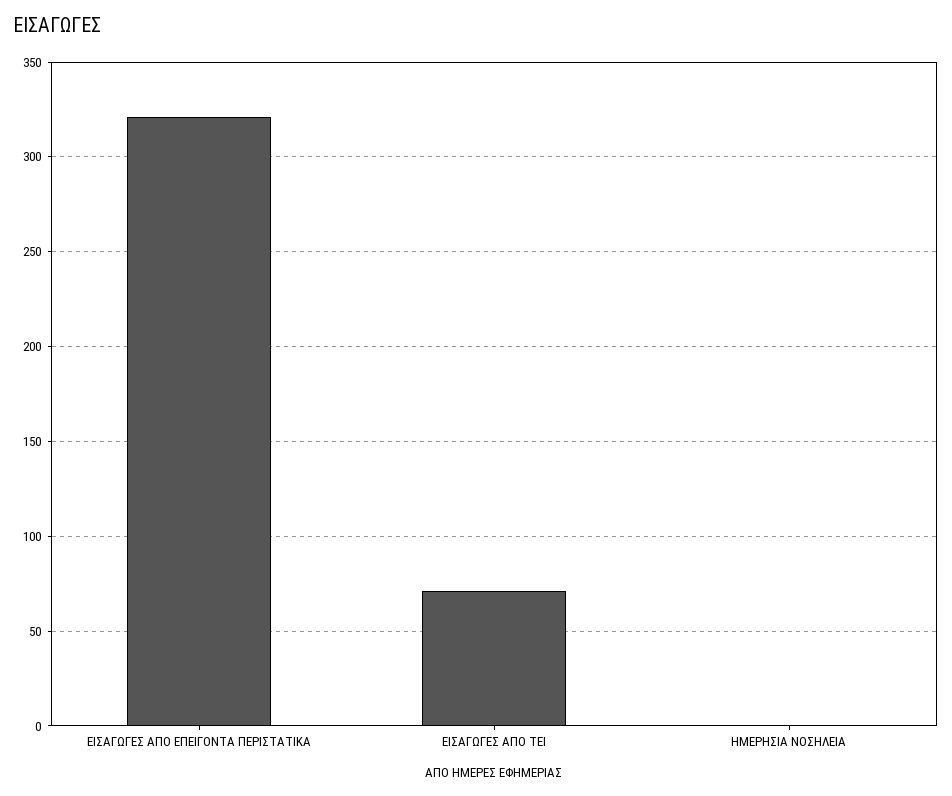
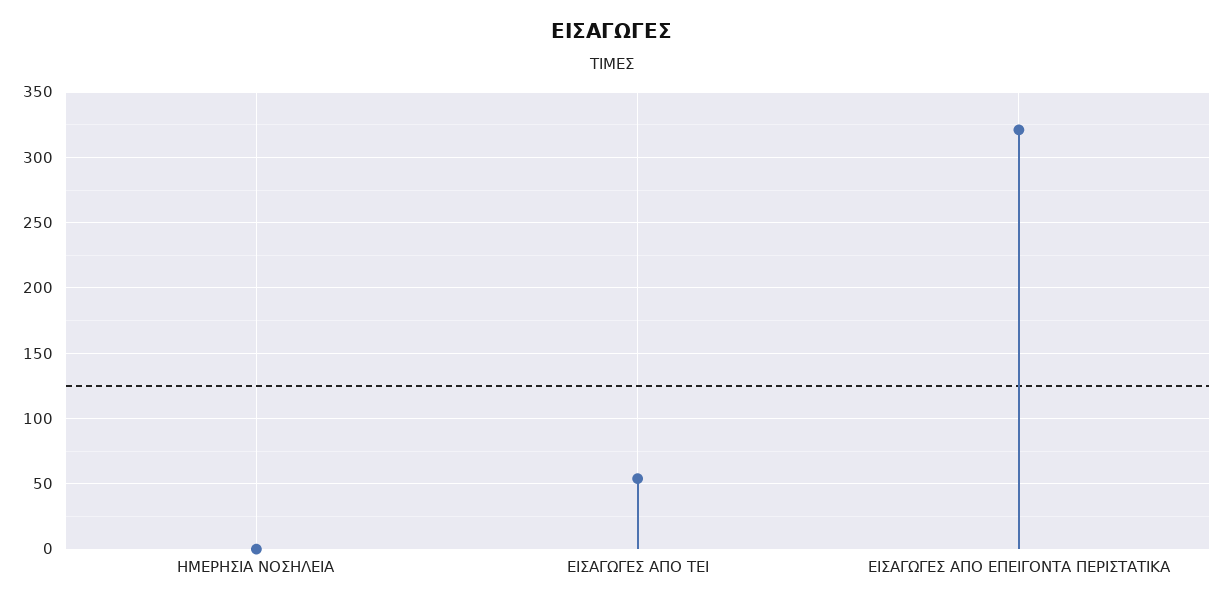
ΕΙΣΑΓΩΓΕΣ ΑΠΟ ΤΕΙ: 70 -> 55

